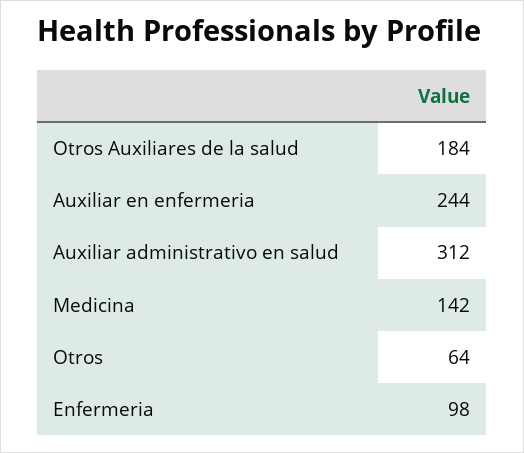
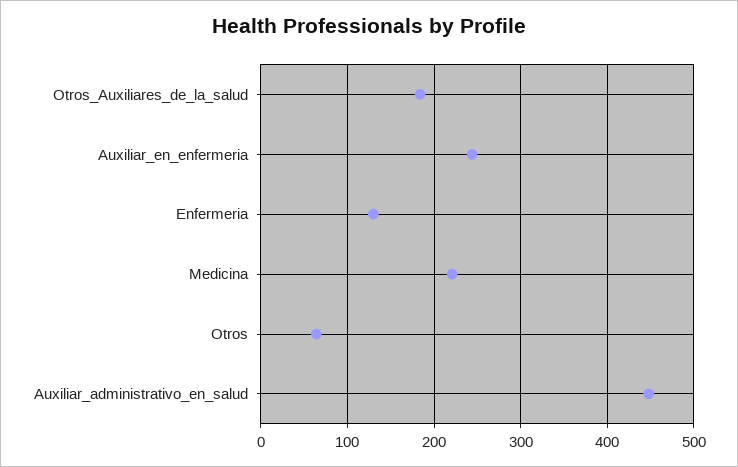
Auxiliar administrativo en salud: 312 -> 450
Medicina: 142 -> 220
Enfermeria: 98 -> 130

